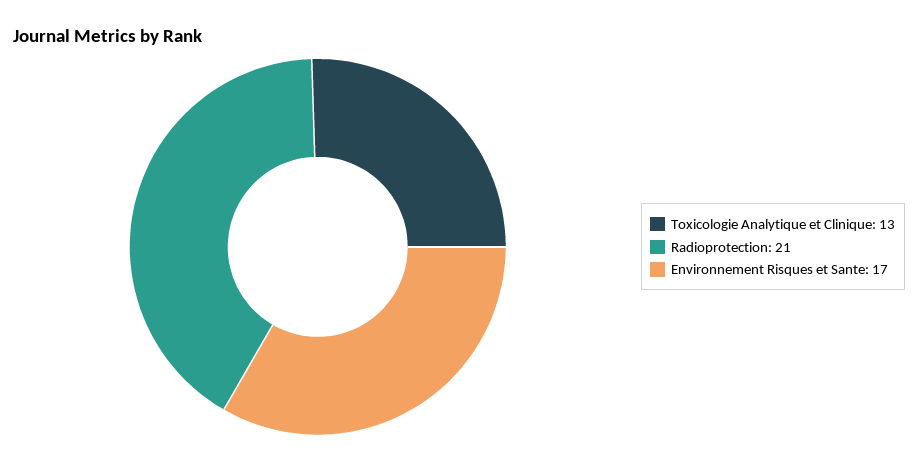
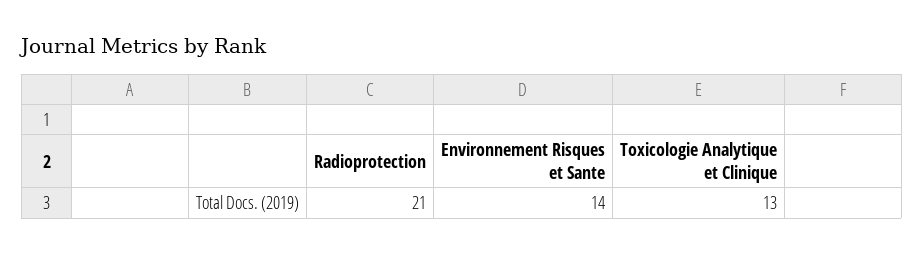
Environnement Risques et Sante: 17 -> 14

